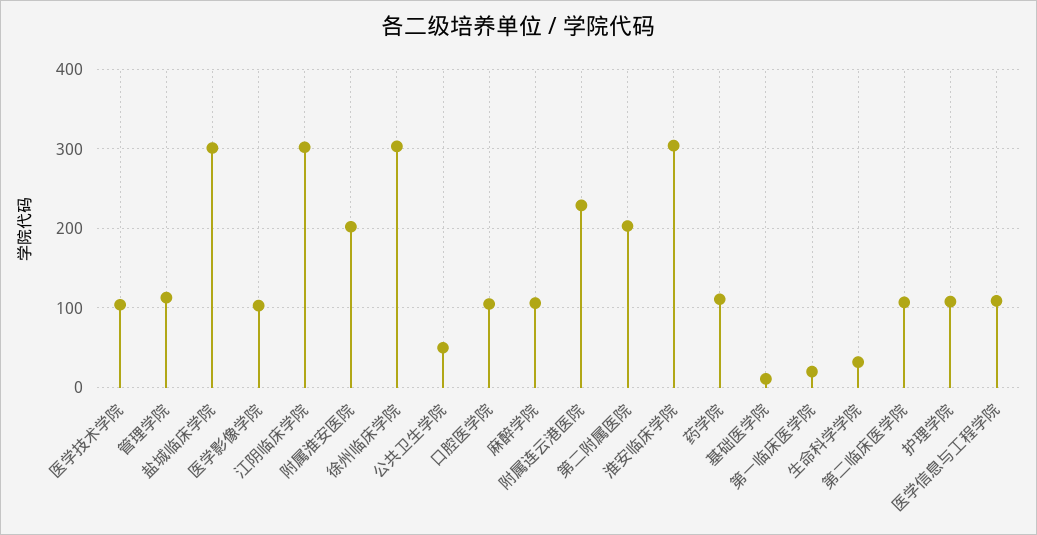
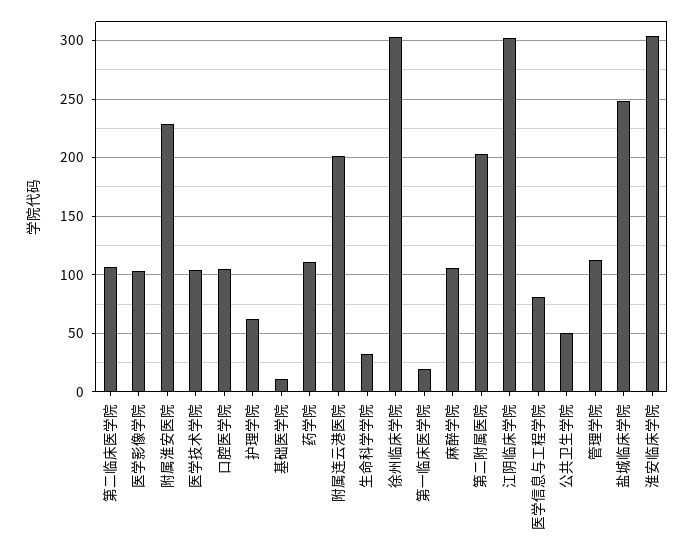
盐城临床学院: 300 -> 250
附属淮安医院: 200 -> 230
附属连云港医院: 230 -> 200
护理学院: 110 -> 60
医学信息与工程学院: 110 -> 80

